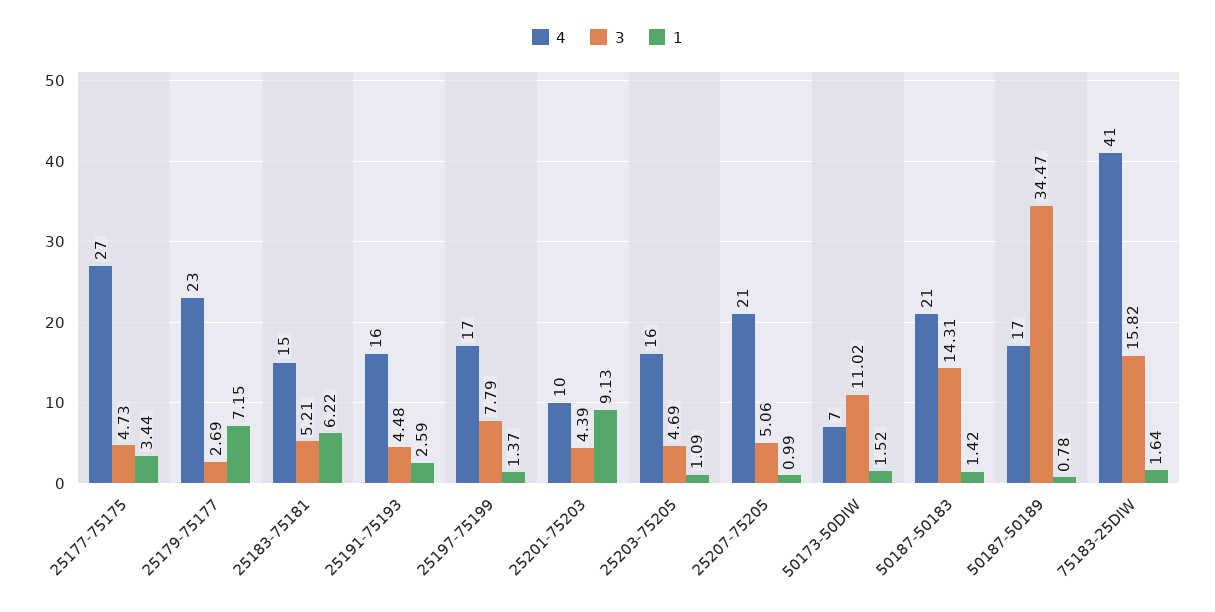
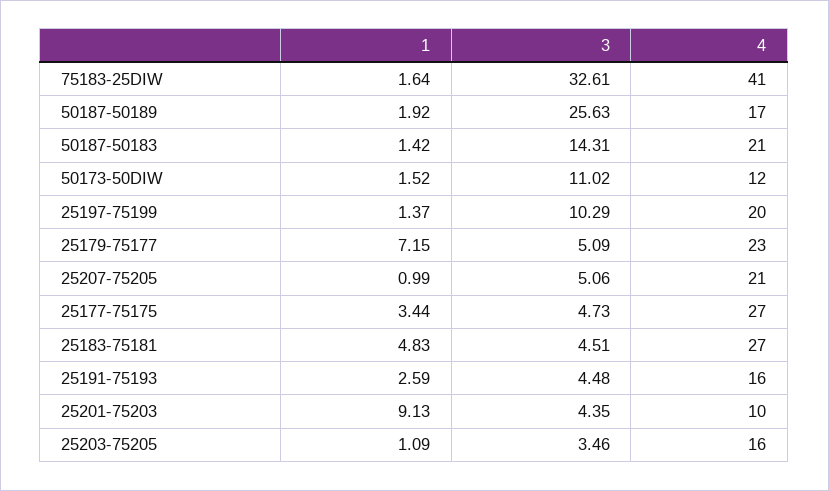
3, 25179-75177: 2.69 -> 5.09
4, 25183-75181: 15 -> 27
3, 25183-75181: 5.21 -> 4.51
1, 25183-75181: 6.22 -> 4.83
4, 25197-75199: 17 -> 20
3, 25197-75199: 7.79 -> 10.29
3, 25201-75203: 4.39 -> 4.35
3, 25203-75205: 4.69 -> 3.46
4, 50173-50DIW: 7 -> 12
3, 50187-50189: 34.47 -> 25.63
1, 50187-50189: 0.78 -> 1.92
3, 75183-25DIW: 15.82 -> 32.61

